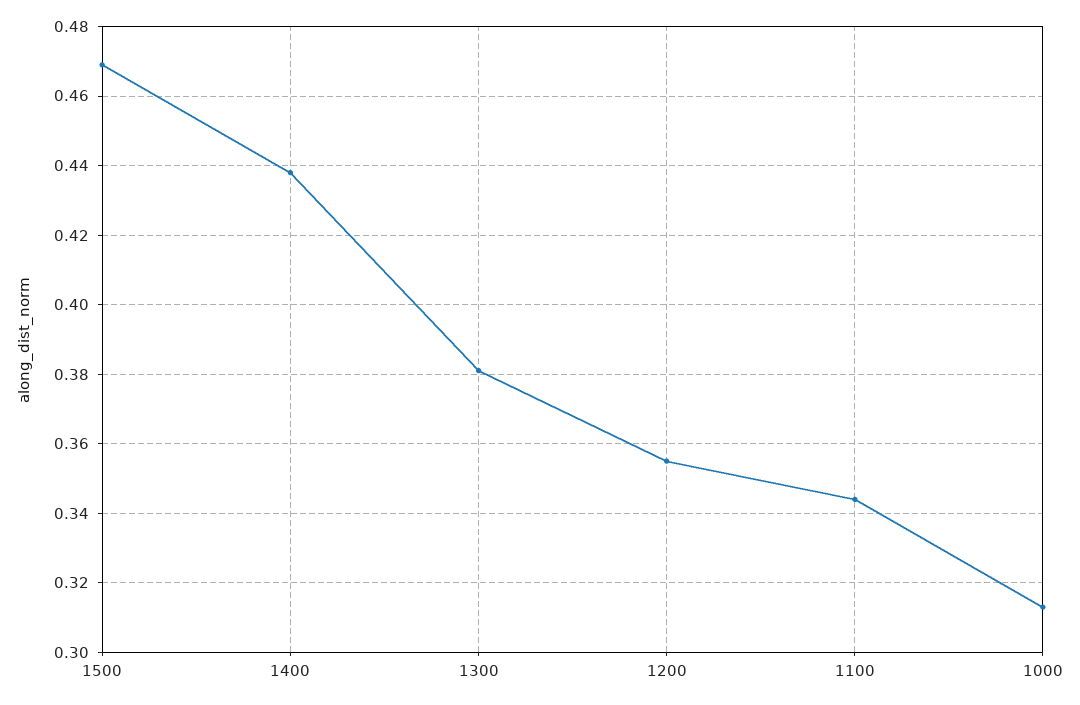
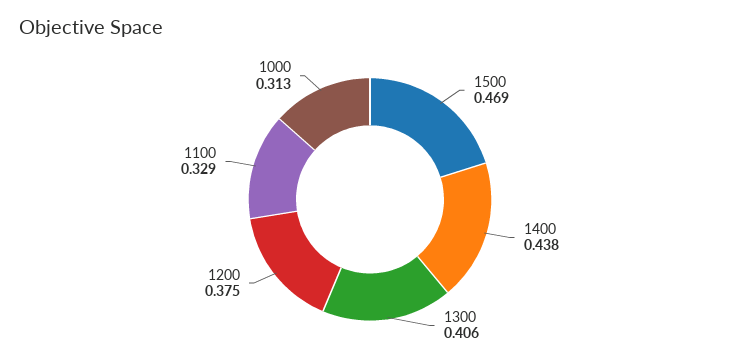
1300: 0.38 -> 0.406
1200: 0.355 -> 0.375
1100: 0.345 -> 0.329

